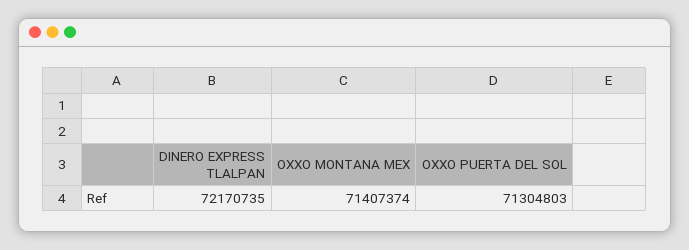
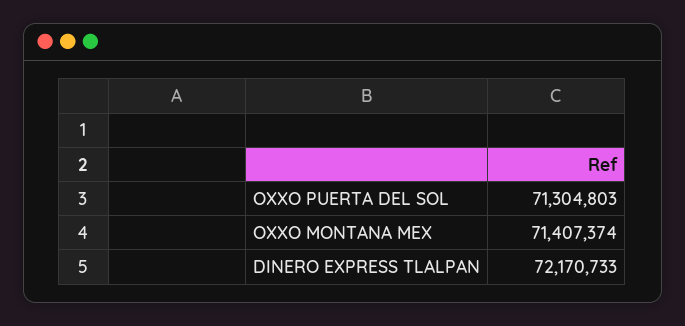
DINERO EXPRESS TLALPAN: 72170735 -> 72170733

